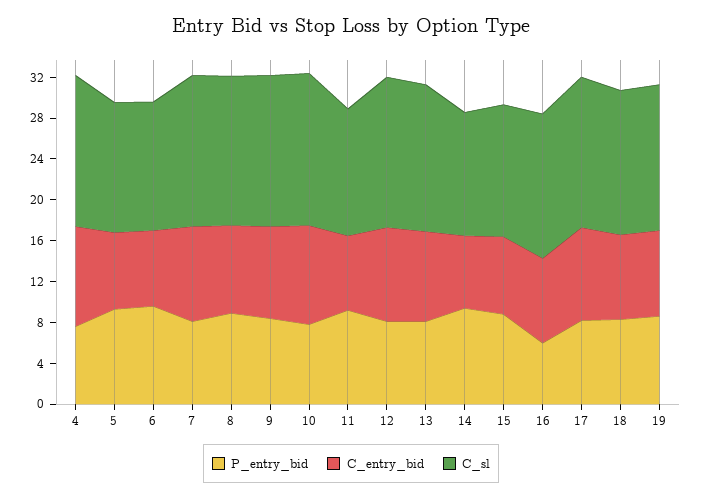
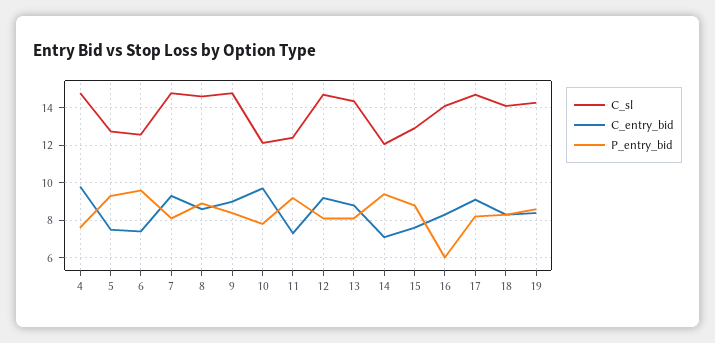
C_sl, 10: 15 -> 12

